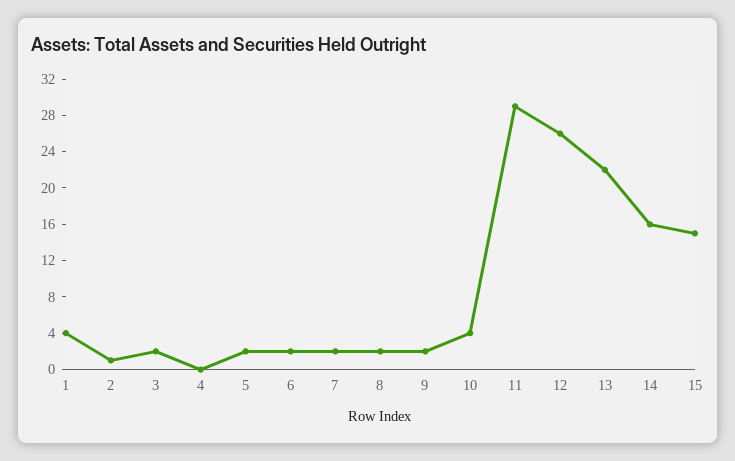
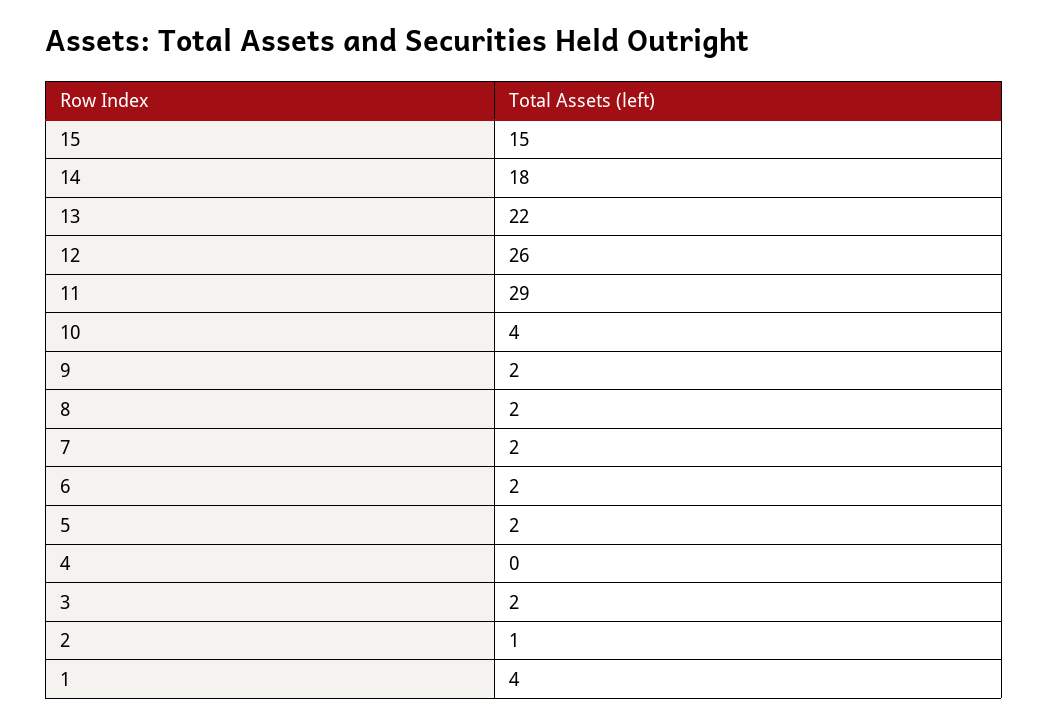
14: 16 -> 18

